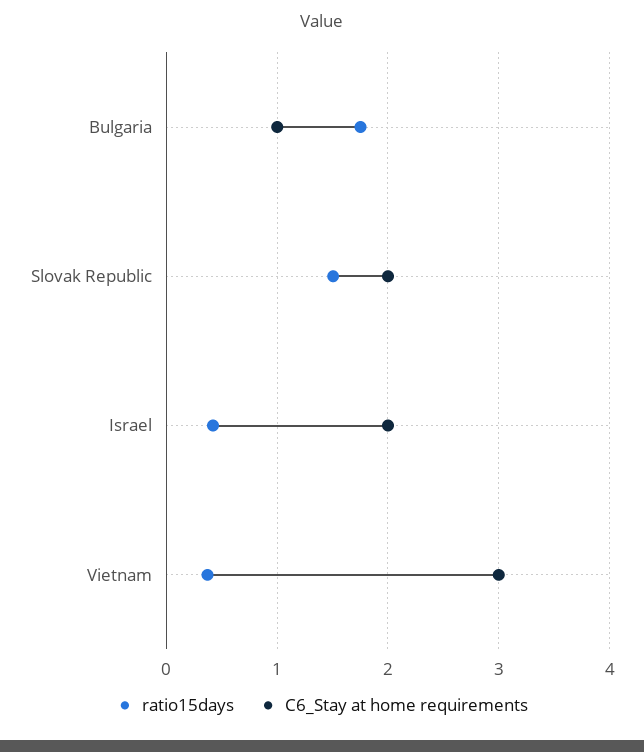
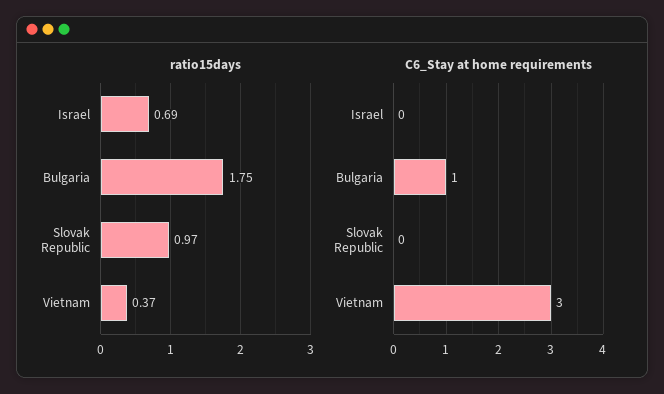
ratio15days, Slovak Republic: 1.5 -> 0.97
C6_Stay at home requirements, Slovak Republic: 2 -> 0
ratio15days, Israel: 0.4 -> 0.69
C6_Stay at home requirements, Israel: 2 -> 0

